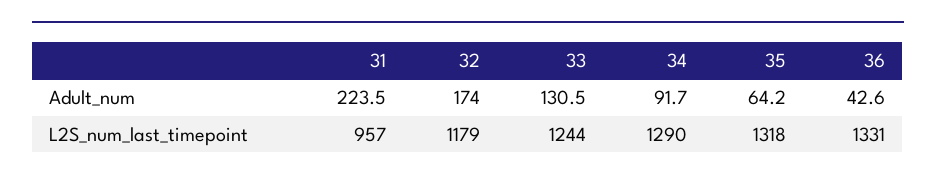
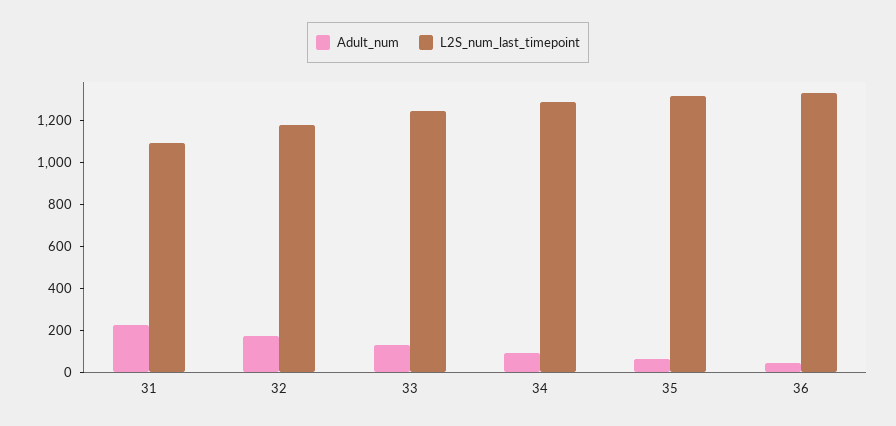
L2S_num_last_timepoint, 31: 957 -> 1100

